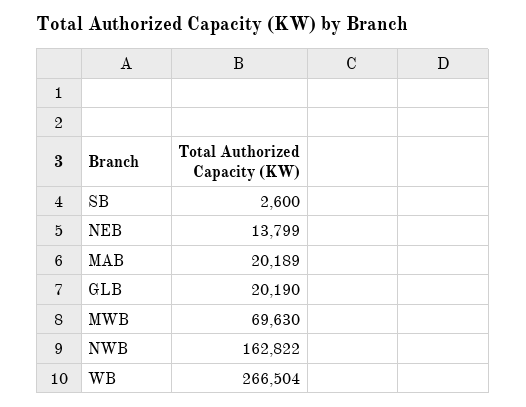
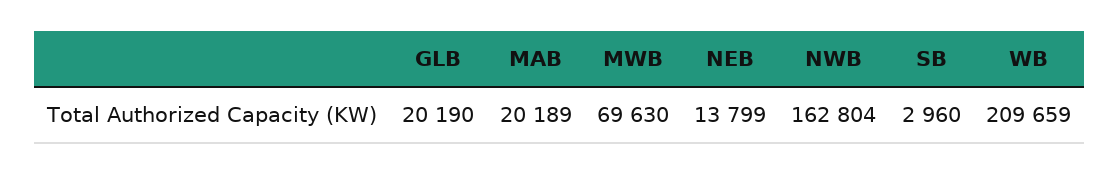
SB: 2600 -> 2960
NWB: 162822 -> 162804
WB: 266504 -> 209659

